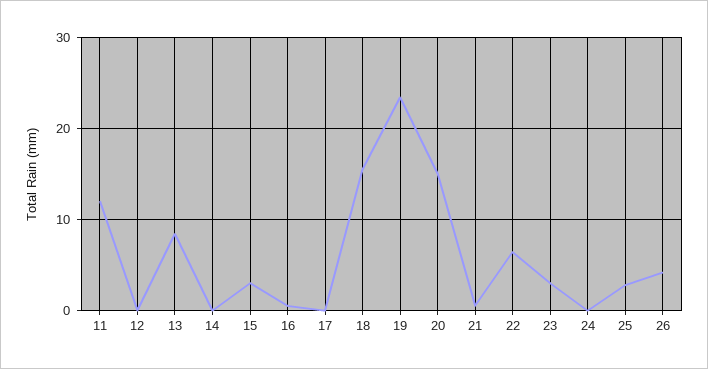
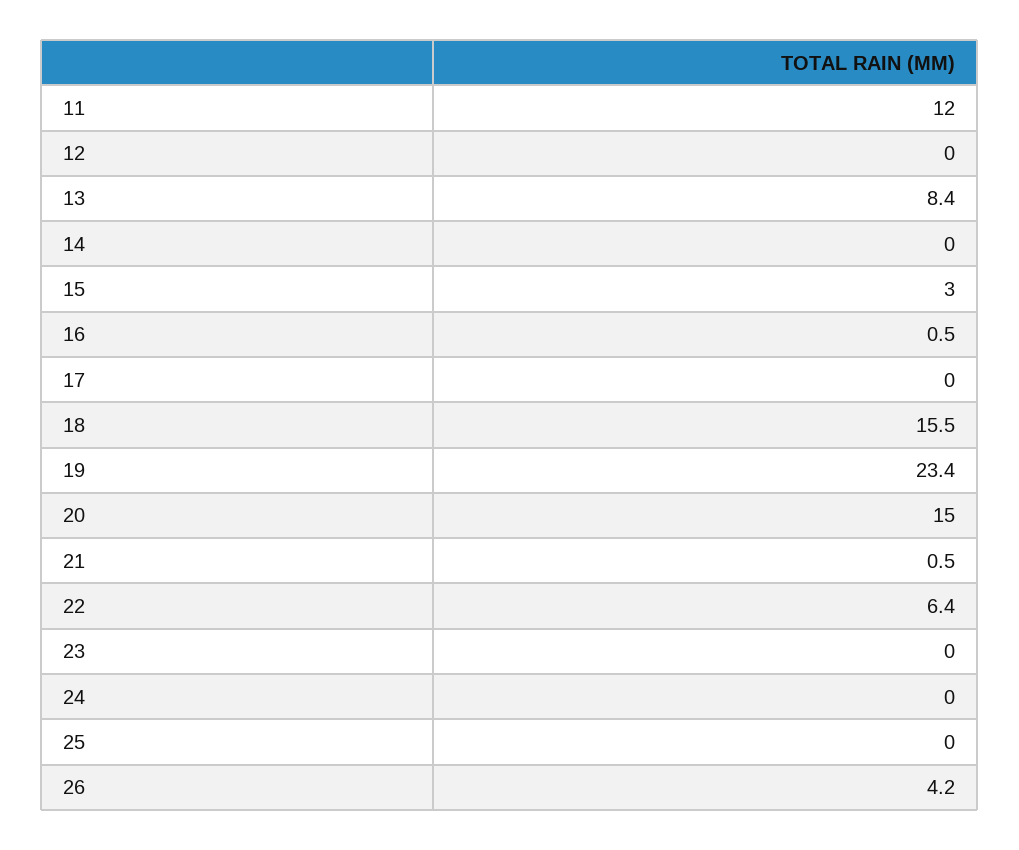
23: 3 -> 0
25: 3 -> 0

